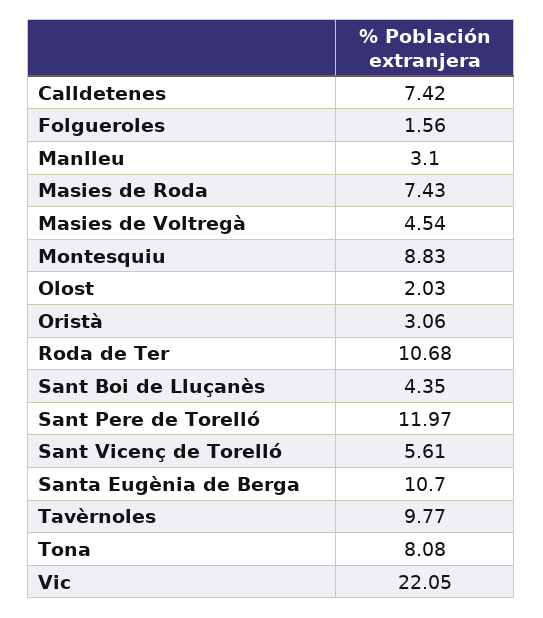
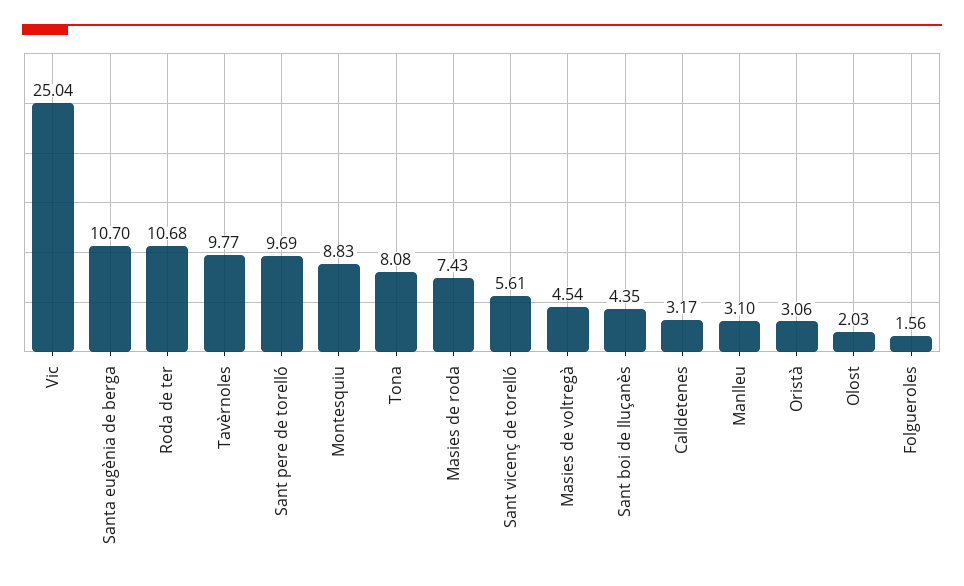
Calldetenes: 7.42 -> 3.17
Sant Pere de Torelló: 11.97 -> 9.69
Vic: 22.05 -> 25.04

